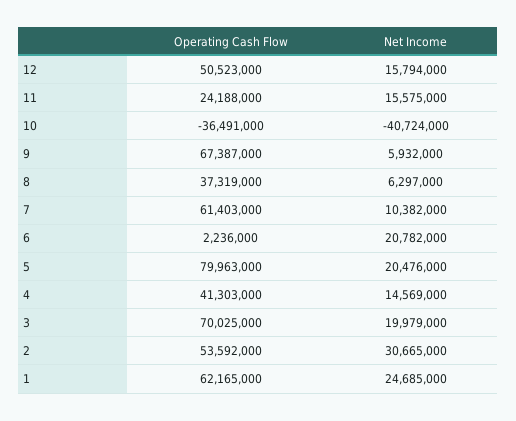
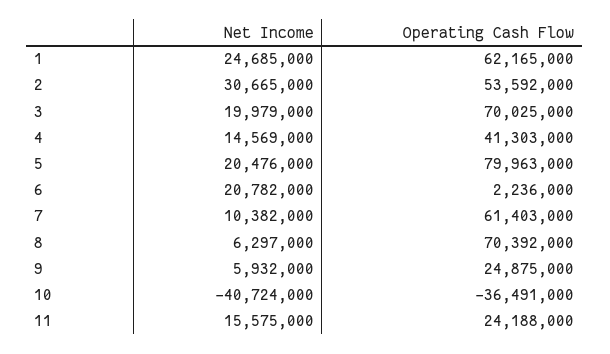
Operating Cash Flow, 12: 50523000 -> none
Net Income, 12: 15794000 -> none
Operating Cash Flow, 9: 67387000 -> 24875000
Operating Cash Flow, 8: 37319000 -> 70392000

